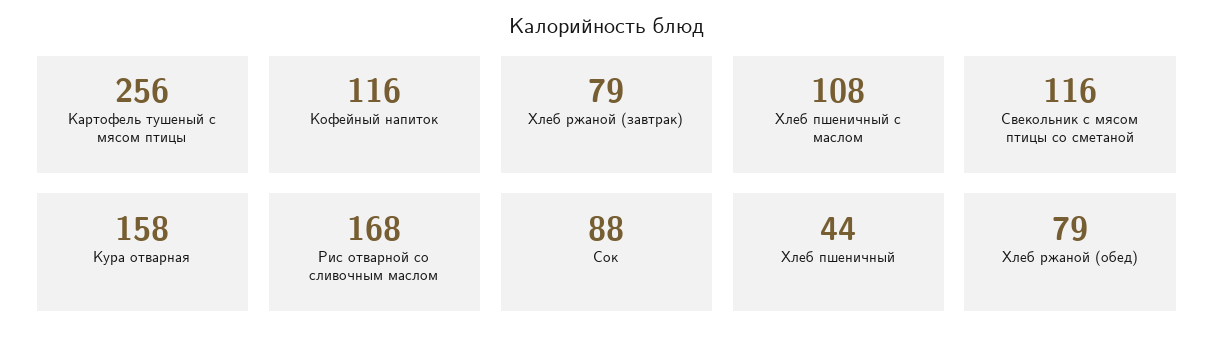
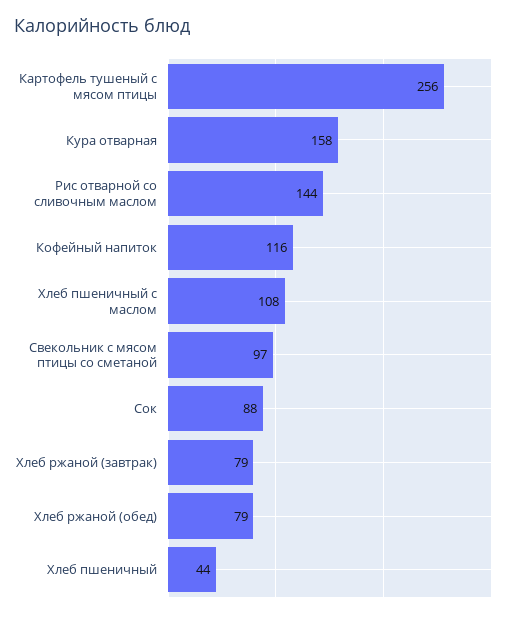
Свекольник с мясом птицы со сметаной: 116 -> 97
Рис отварной со сливочным маслом: 168 -> 144

